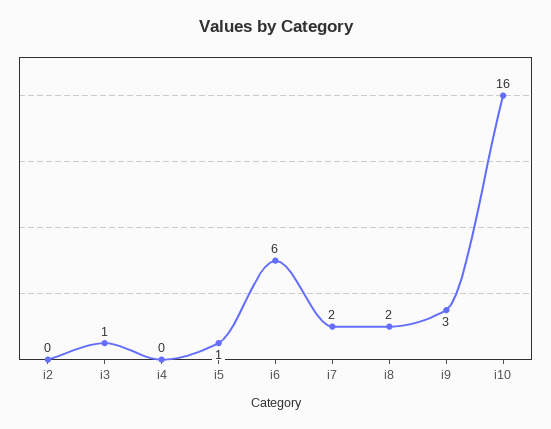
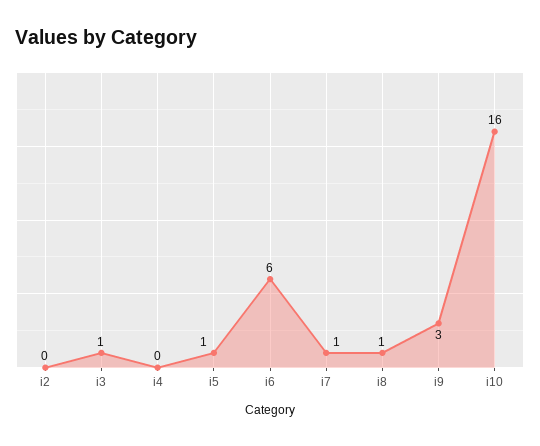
i7: 2 -> 1
i8: 2 -> 1

